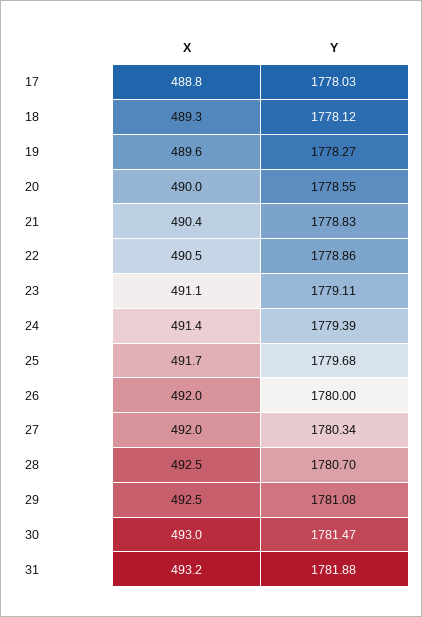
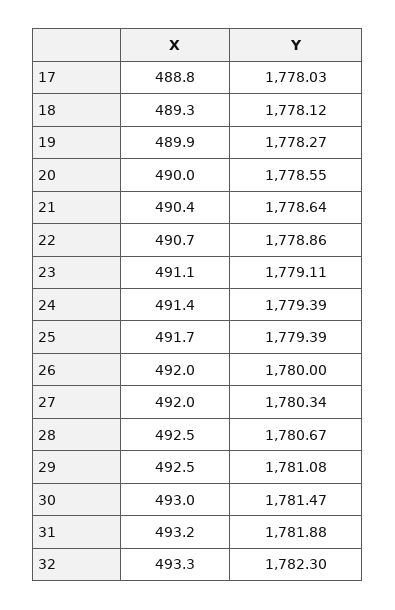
X, 19: 489.6 -> 489.9
Y, 21: 1778.83 -> 1778.64
X, 22: 490.5 -> 490.7
Y, 25: 1779.68 -> 1779.39
Y, 28: 1780.7 -> 1780.67
X, 32: none -> 493.3
Y, 32: none -> 1782.3

